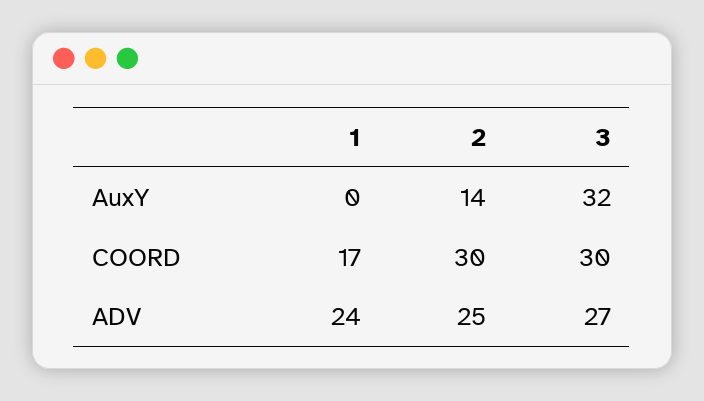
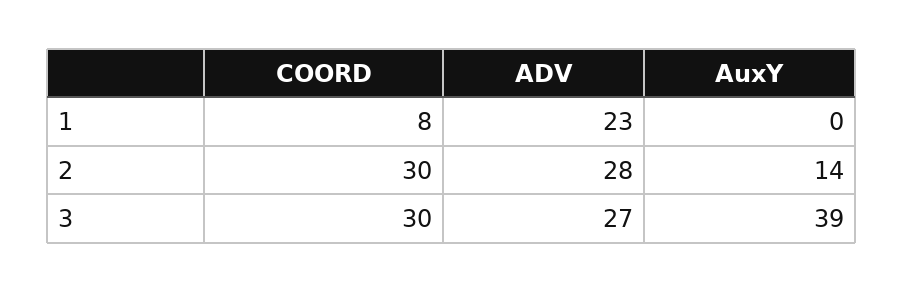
3, AuxY: 32 -> 39
1, COORD: 17 -> 8
1, ADV: 24 -> 23
2, ADV: 25 -> 28

